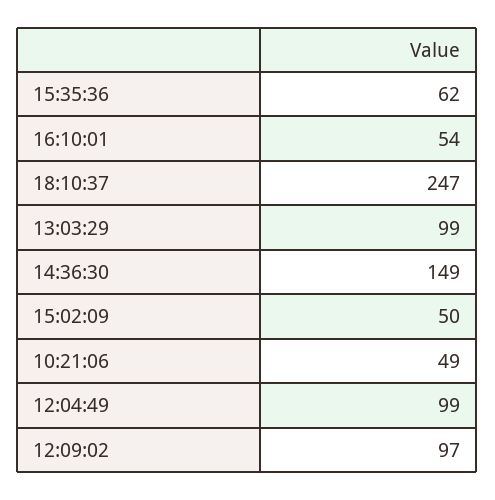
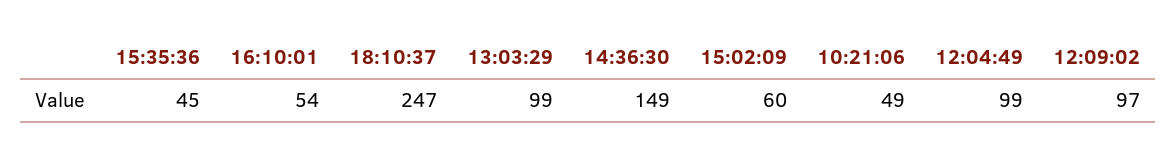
15:35:36: 62 -> 45
15:02:09: 50 -> 60

